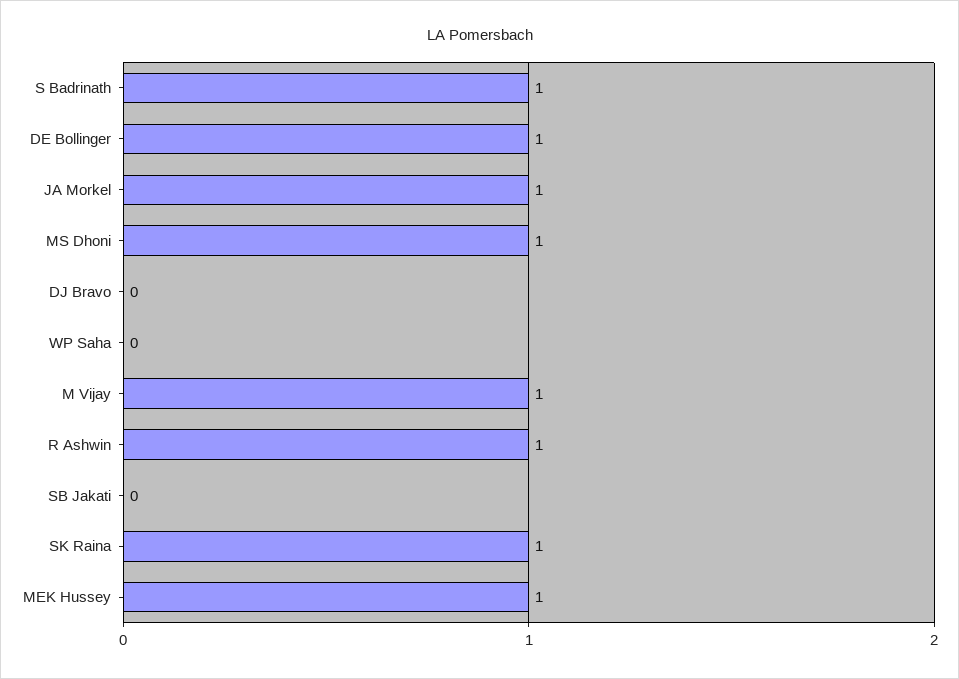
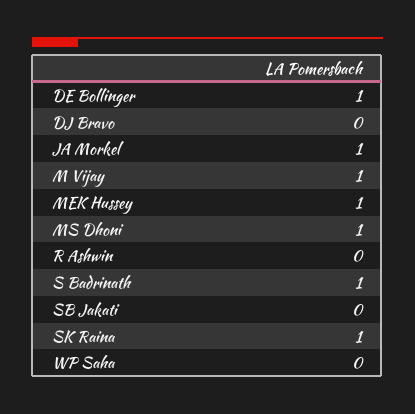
R Ashwin: 1 -> 0

